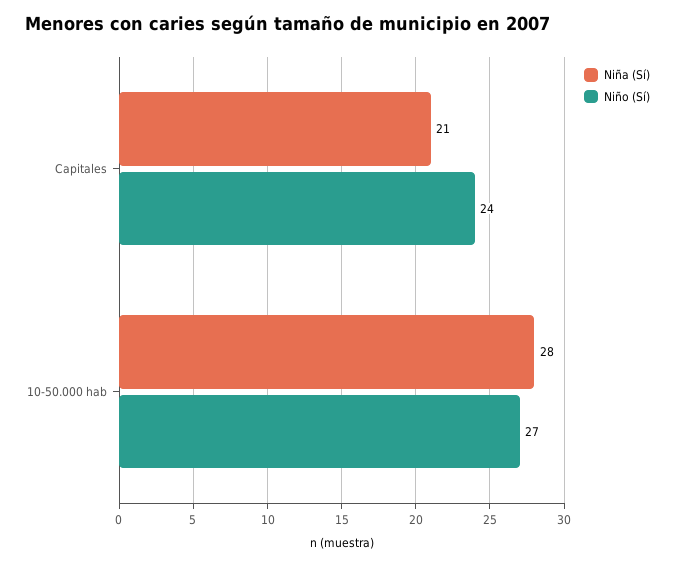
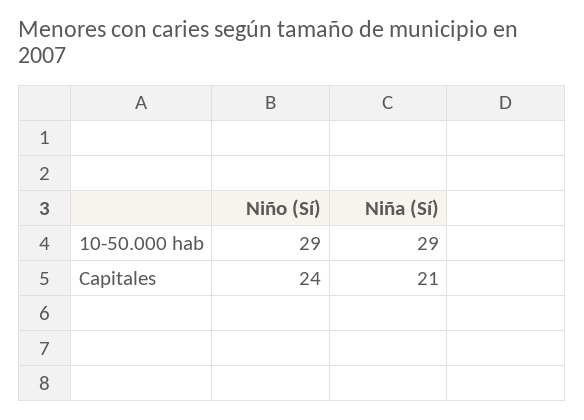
Niña (Sí), 10-50.000 hab: 28 -> 29
Niño (Sí), 10-50.000 hab: 27 -> 29

